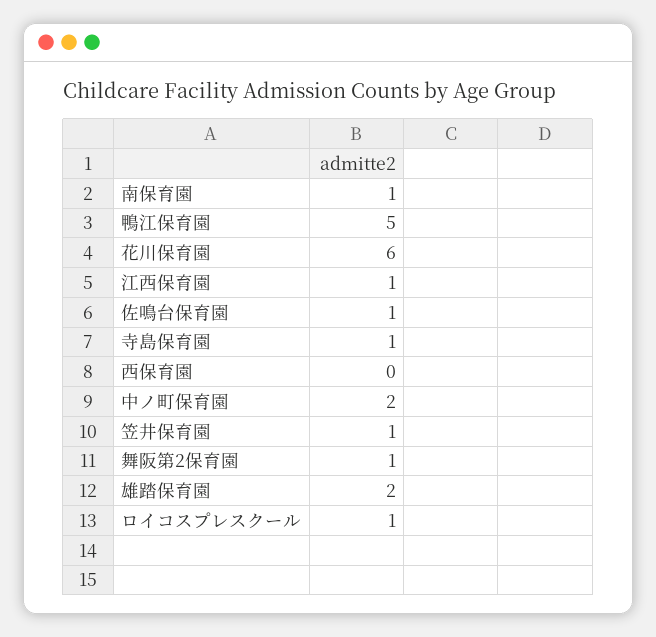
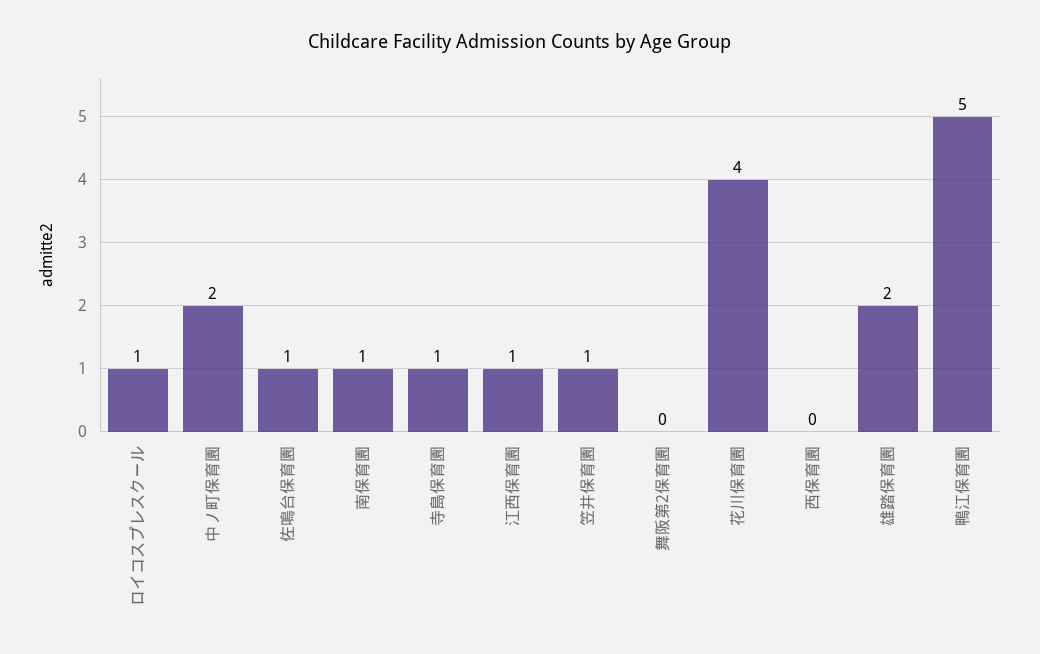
花川保育園: 6 -> 4
舞阪第2保育園: 1 -> 0

